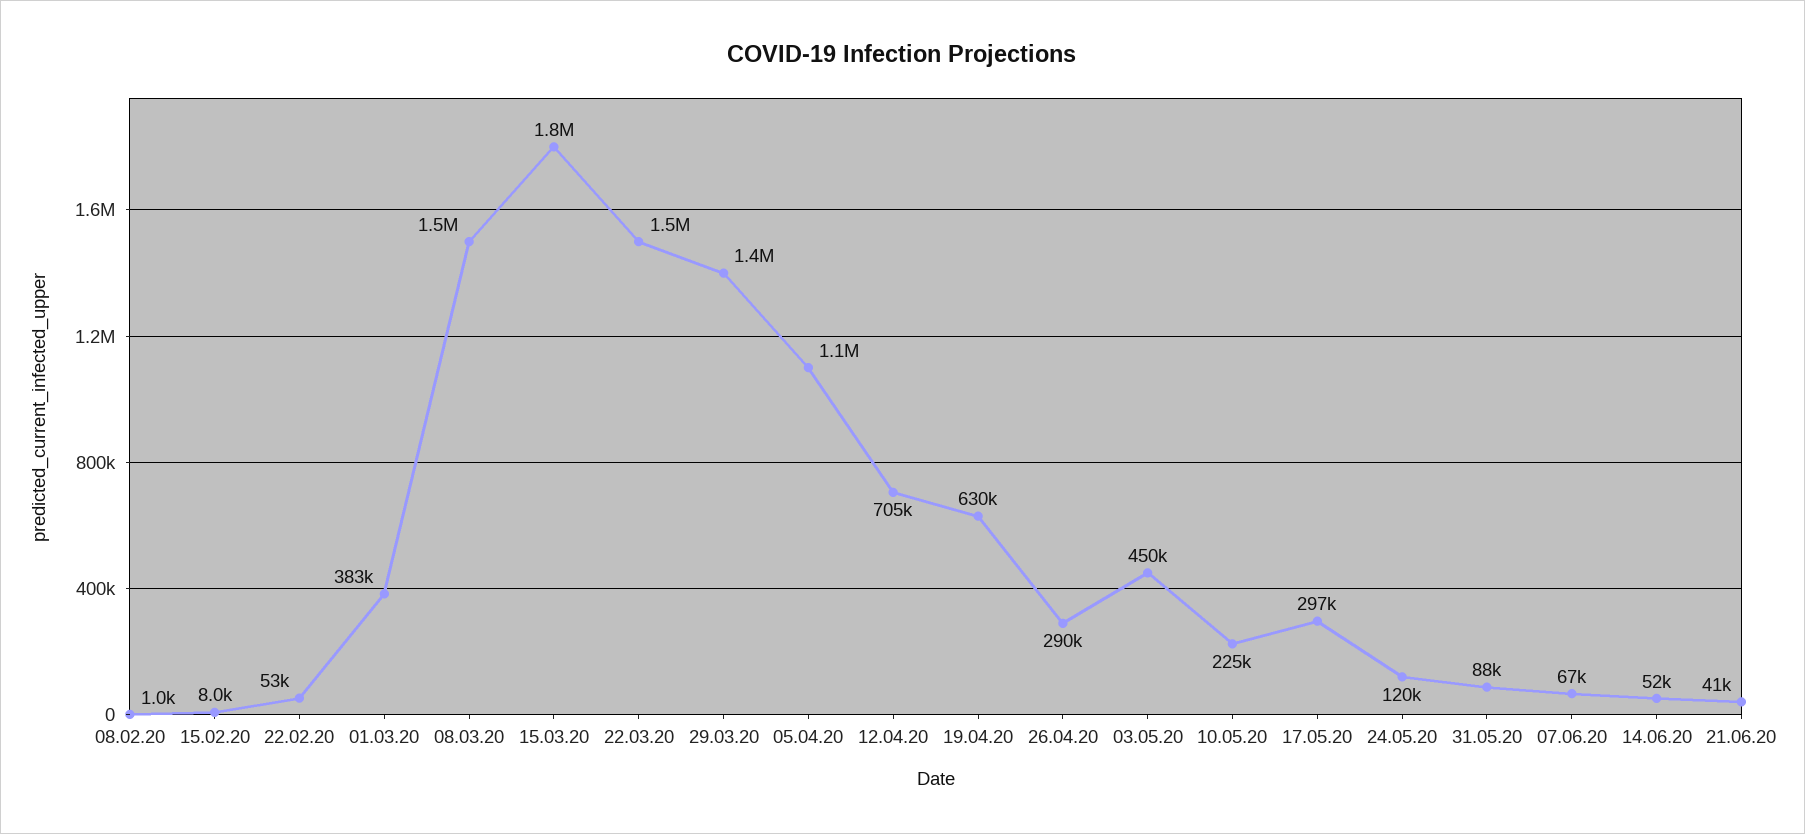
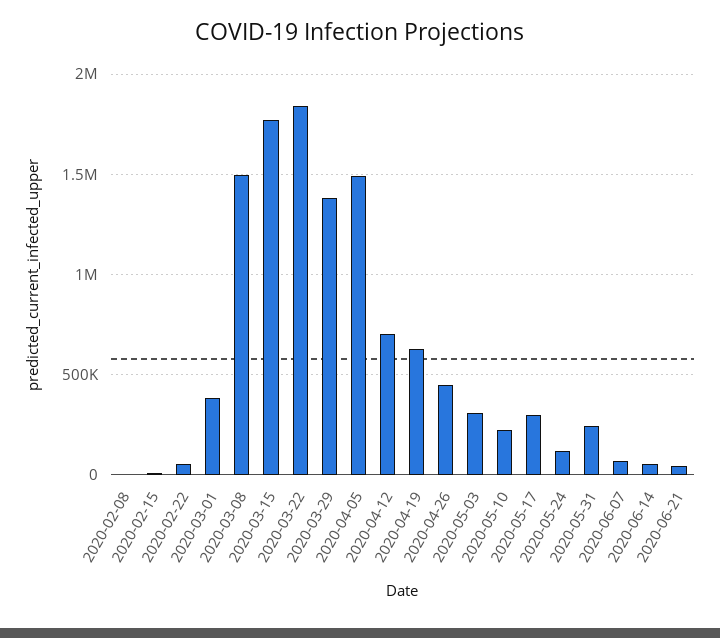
22.03.20: 1500000 -> 1850000
05.04.20: 1100000 -> 1500000
26.04.20: 290000 -> 450000
03.05.20: 450000 -> 300000
31.05.20: 88000 -> 250000

